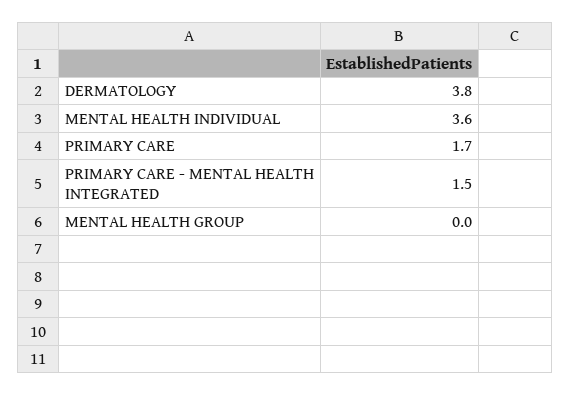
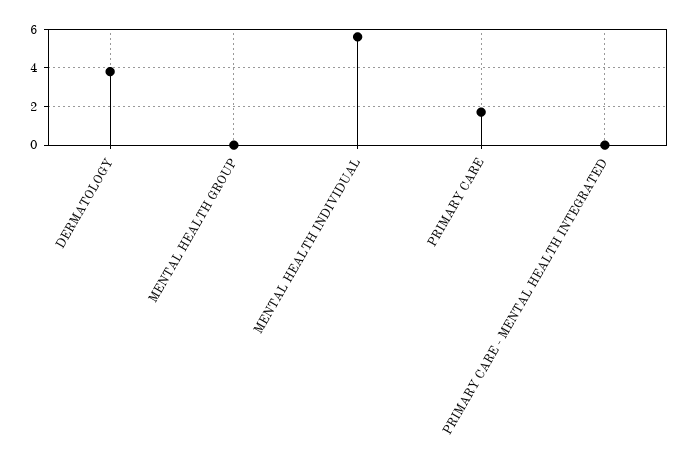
MENTAL HEALTH INDIVIDUAL: 3.6 -> 5.5
PRIMARY CARE - MENTAL HEALTH INTEGRATED: 1.5 -> 0

